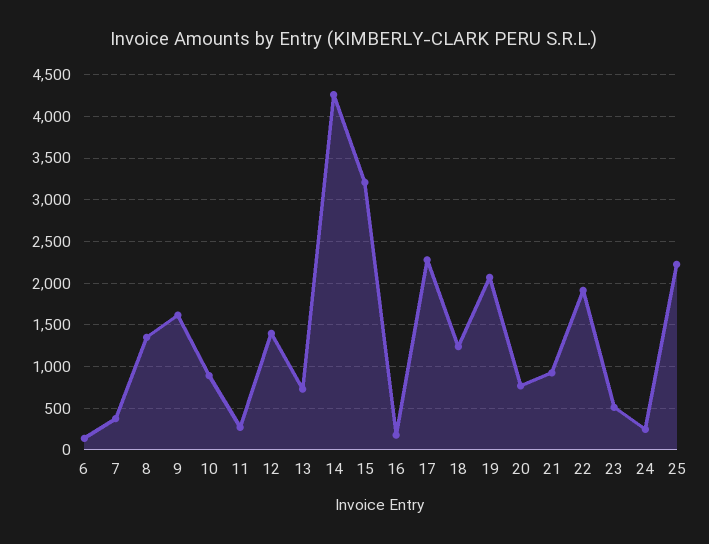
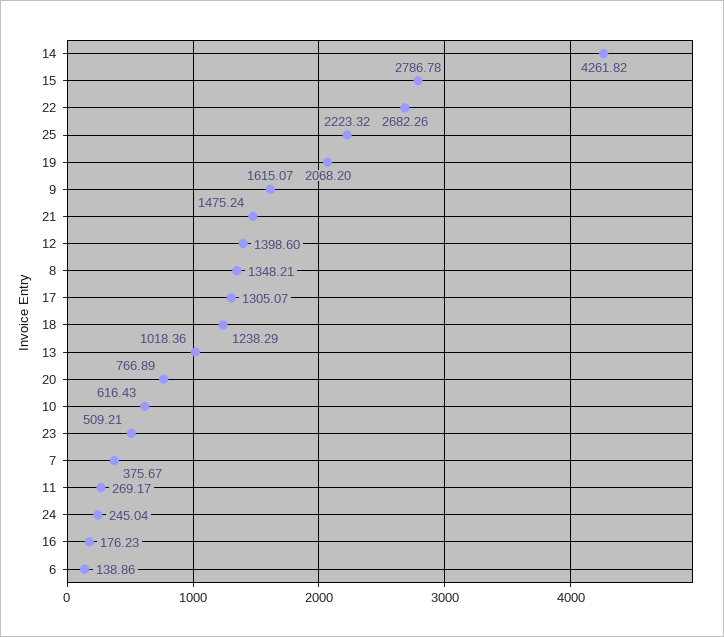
10: 900 -> 616.43
13: 700 -> 1018.36
15: 3200 -> 2786.78
17: 2300 -> 1305.07
21: 900 -> 1475.24
22: 1900 -> 2682.26

